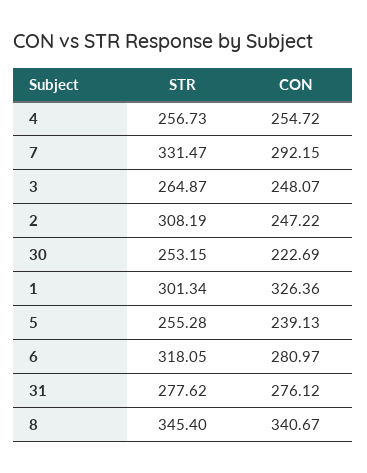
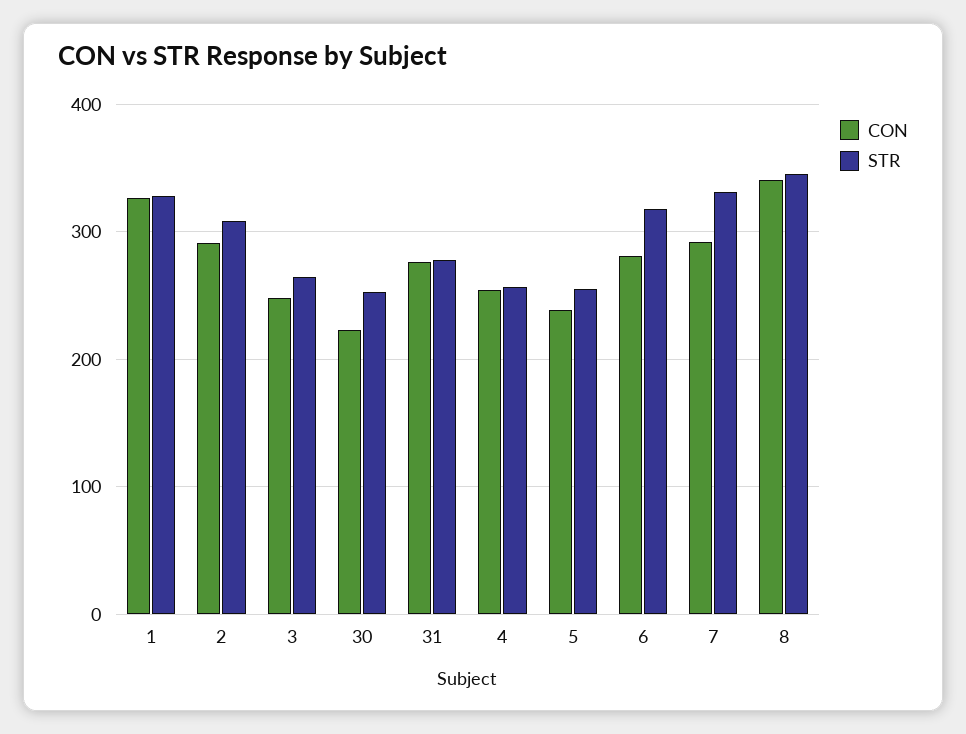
CON, 2: 247.22 -> 290
STR, 1: 301.34 -> 330

